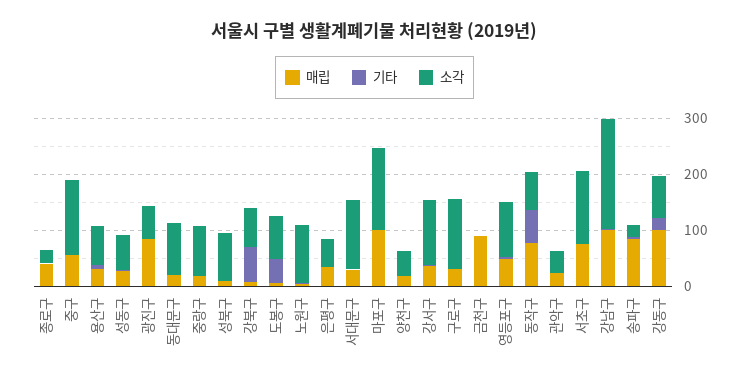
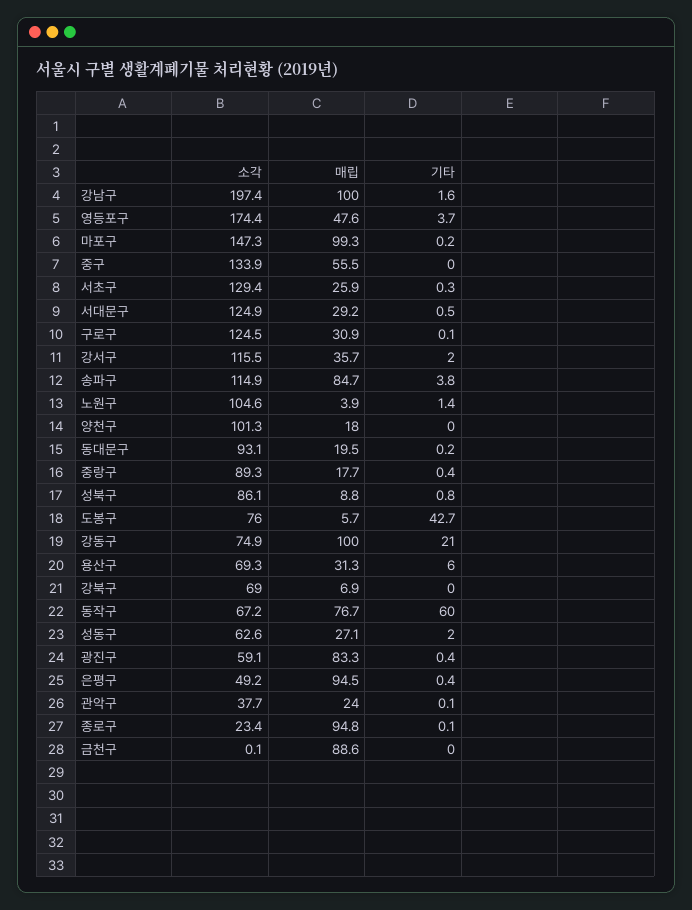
매립, 종로구: 40 -> 94.8
기타, 강북구: 60 -> 0
매립, 은평구: 40 -> 94.5
소각, 양천구: 40 -> 101.3
소각, 영등포구: 100 -> 174.4
매립, 서초구: 80 -> 25.9
소각, 송파구: 20 -> 114.9

